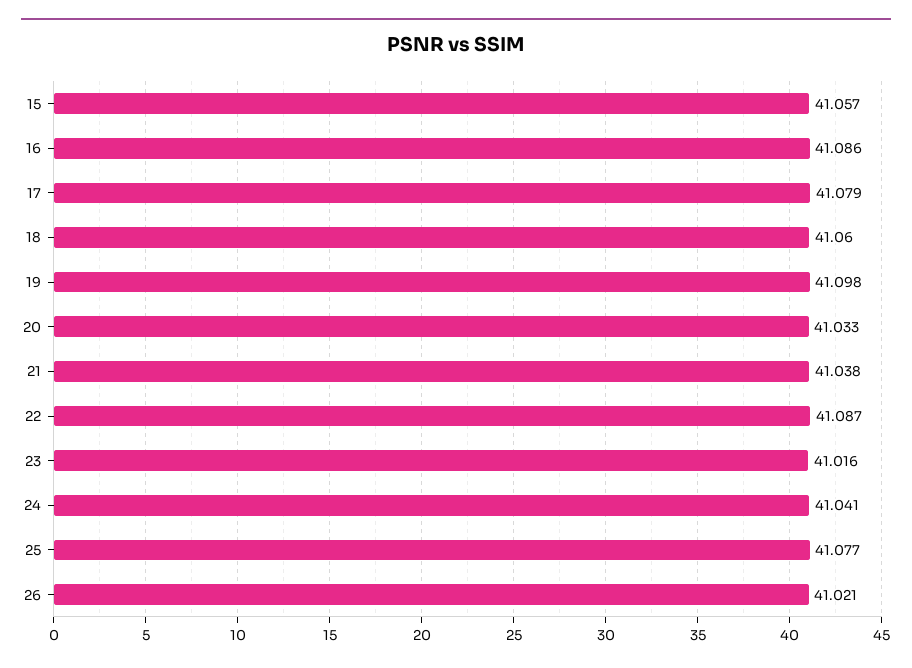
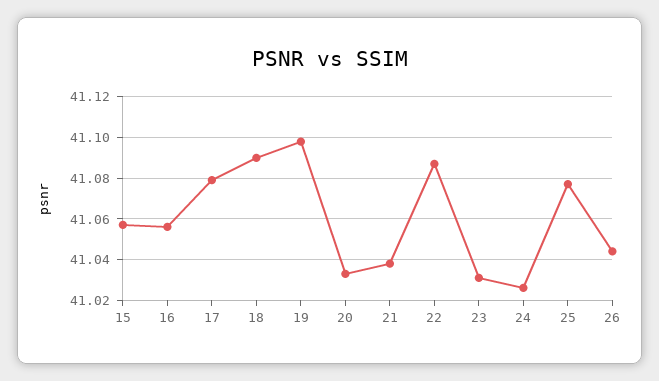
16: 41.086 -> 41.055
18: 41.06 -> 41.09
23: 41.016 -> 41.03
24: 41.041 -> 41.025
26: 41.021 -> 41.045

